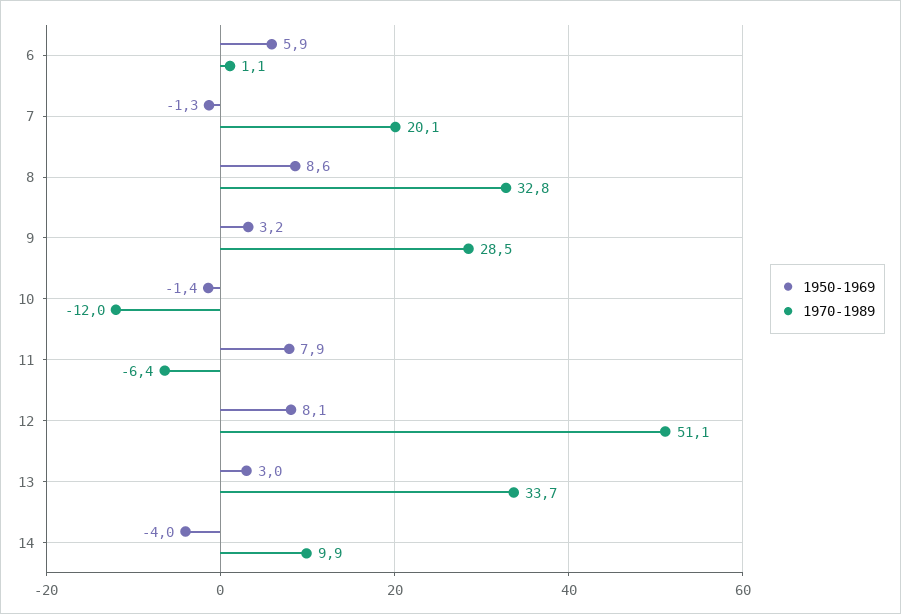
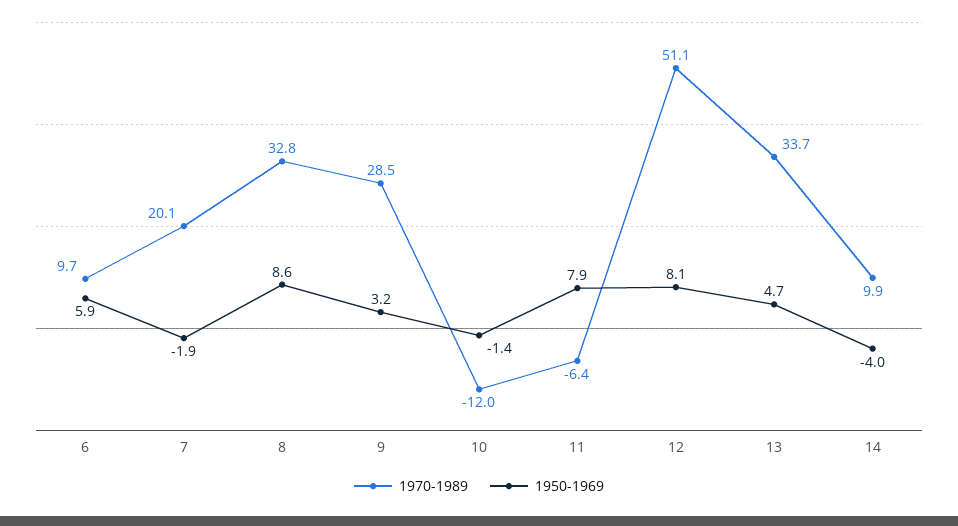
1970-1989, 6: 1.1 -> 9.7
1950-1969, 7: -1.3 -> -1.9
1950-1969, 13: 3 -> 4.7

